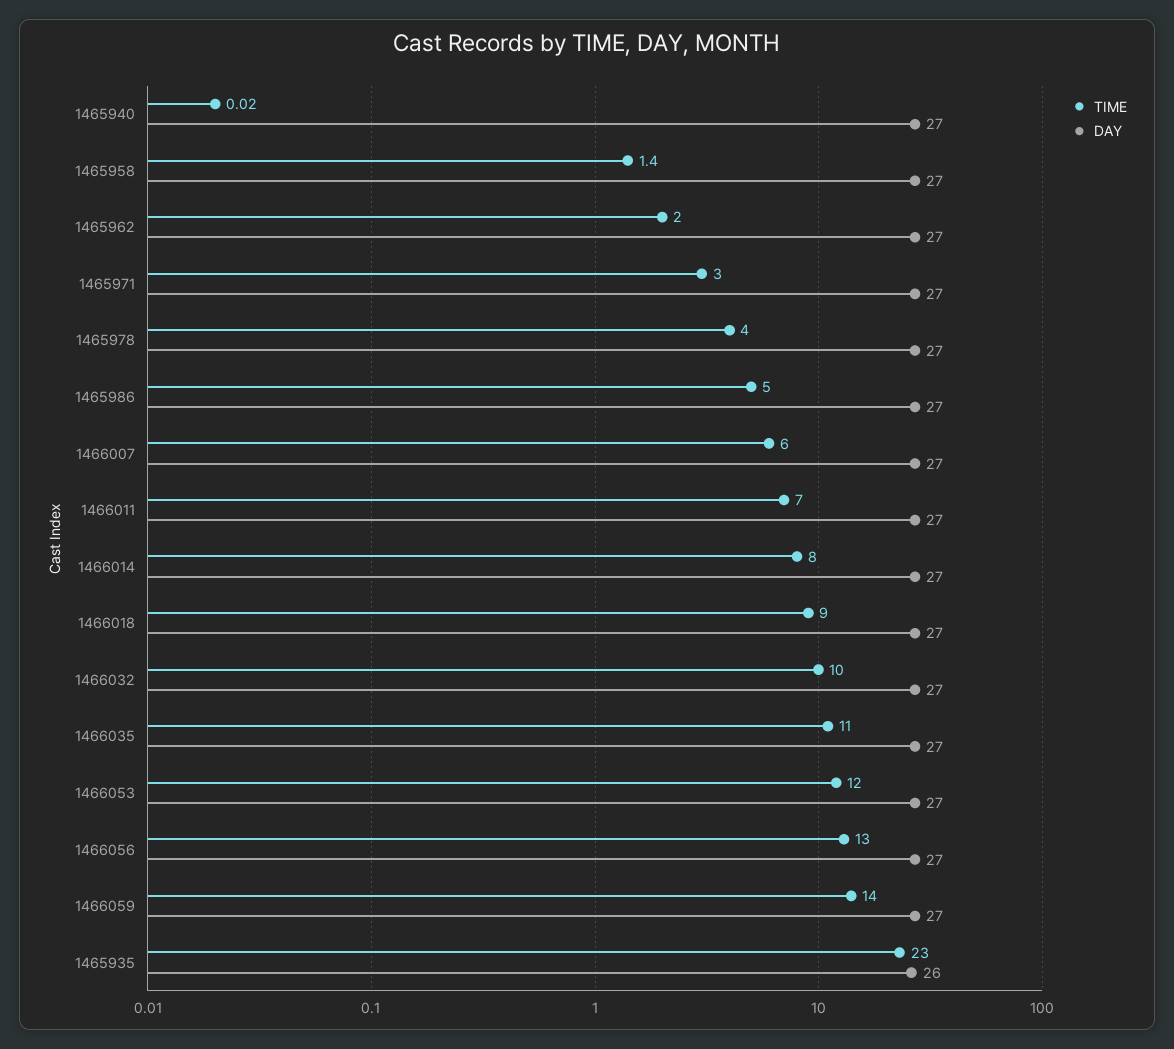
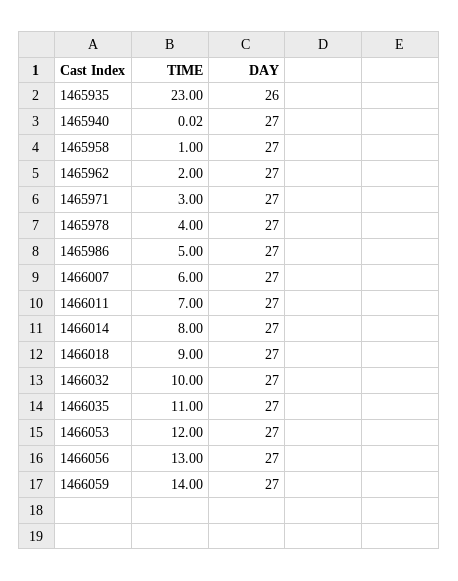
TIME, 1465958: 1.4 -> 1

